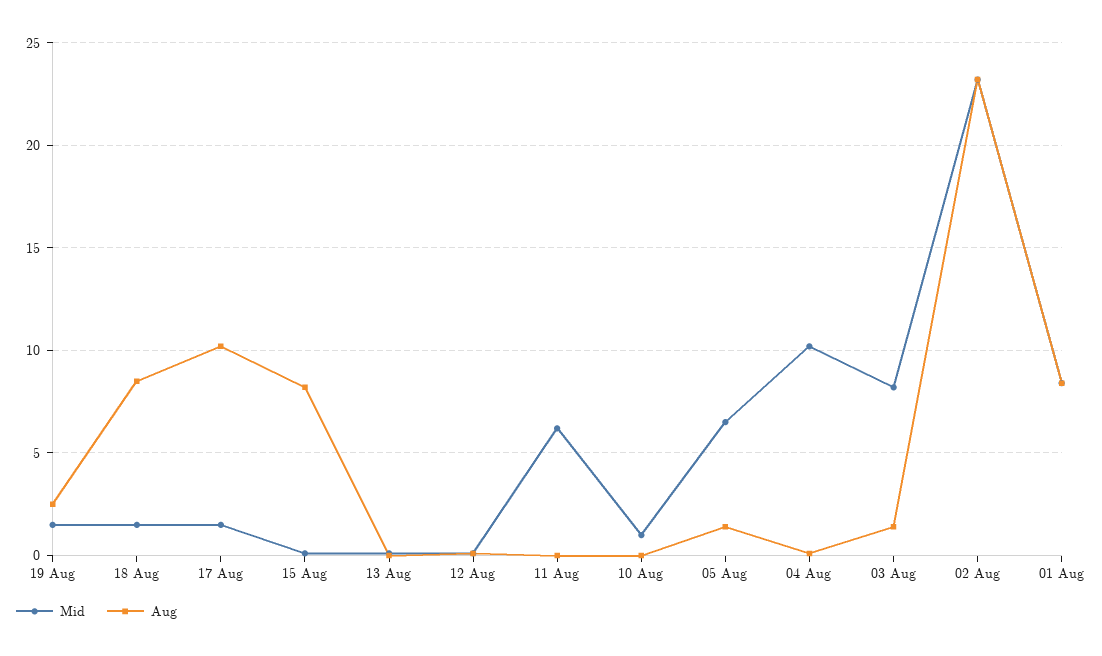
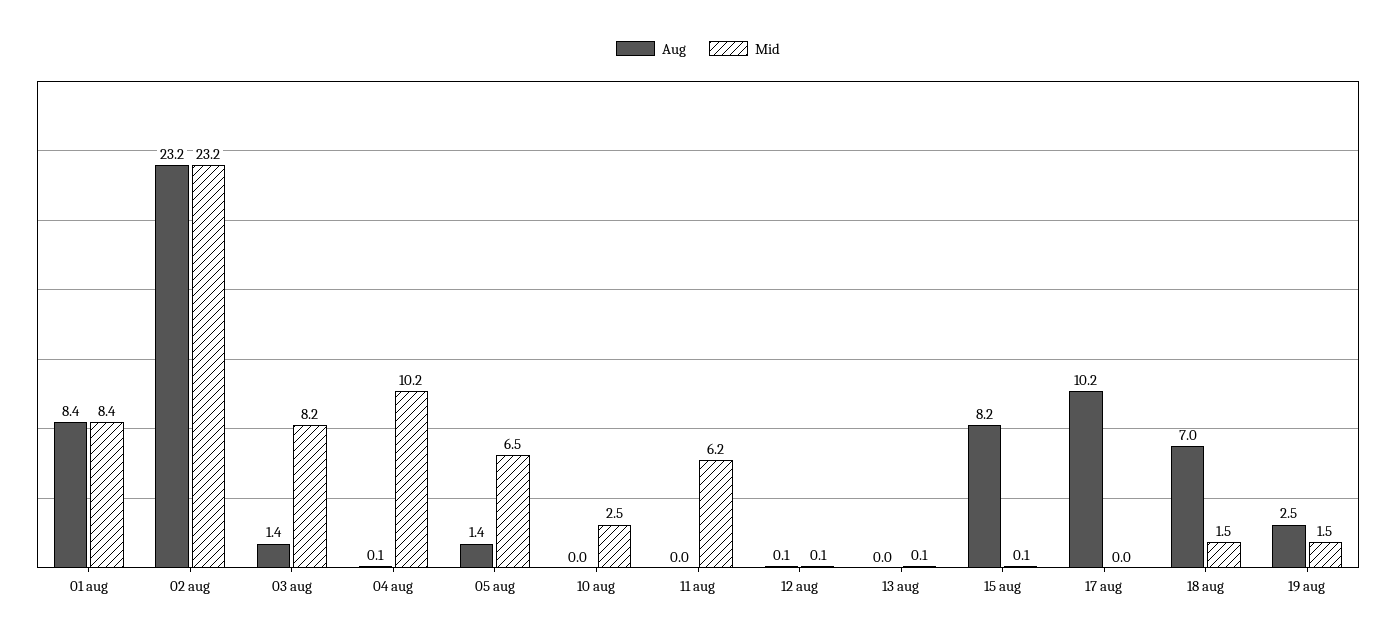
Aug, 18 Aug: 8.5 -> 7
Mid, 17 Aug: 1.5 -> 0
Mid, 10 Aug: 1 -> 2.5

